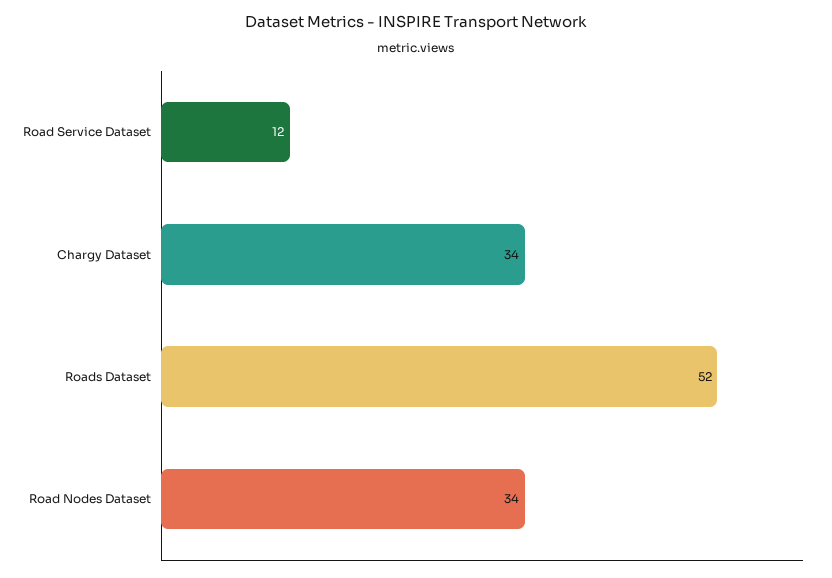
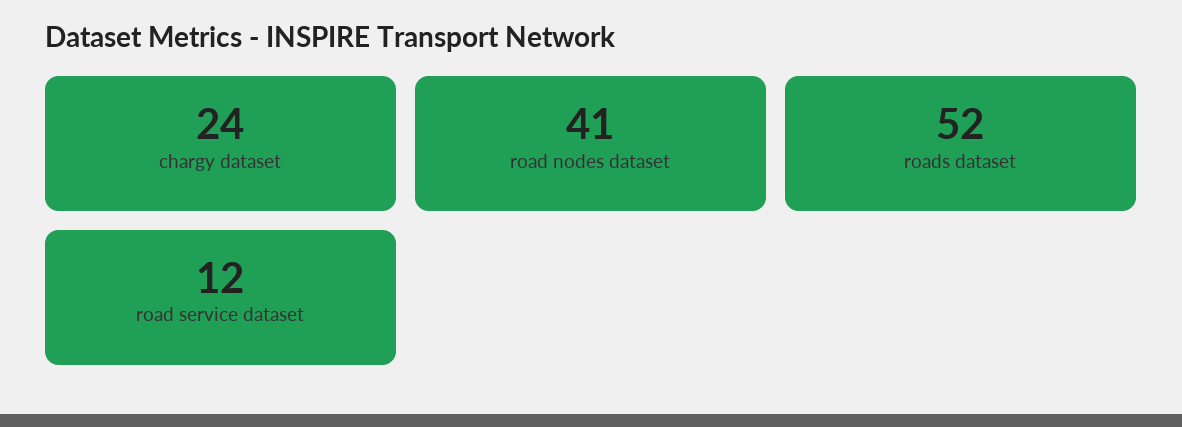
Chargy Dataset: 34 -> 24
Road Nodes Dataset: 34 -> 41

